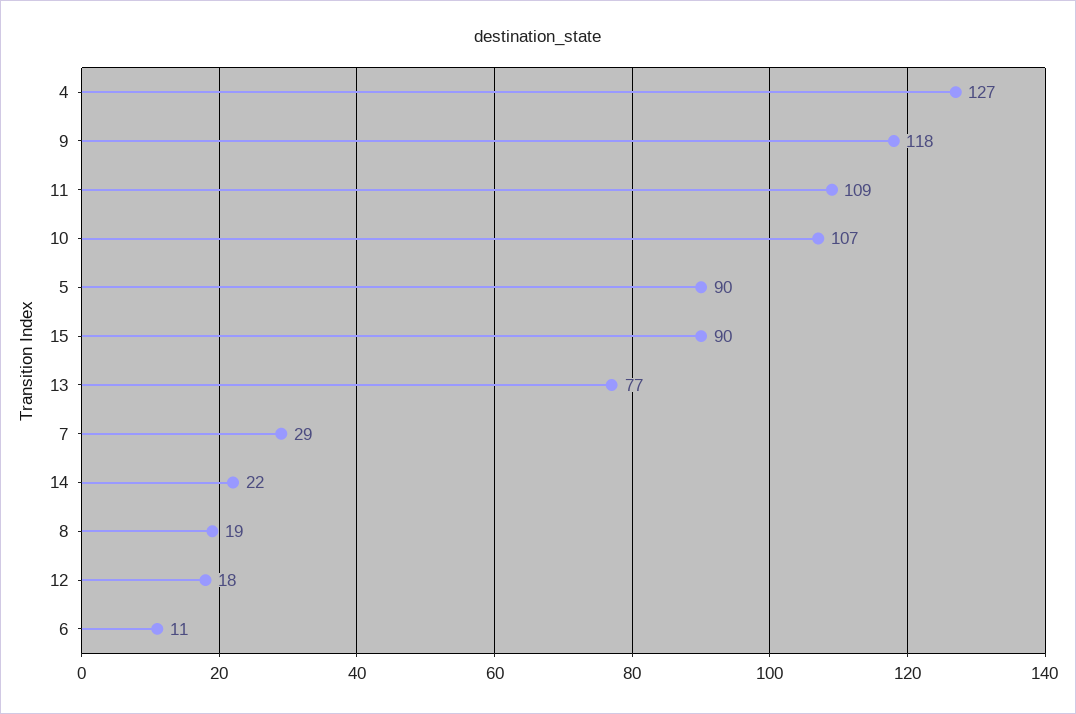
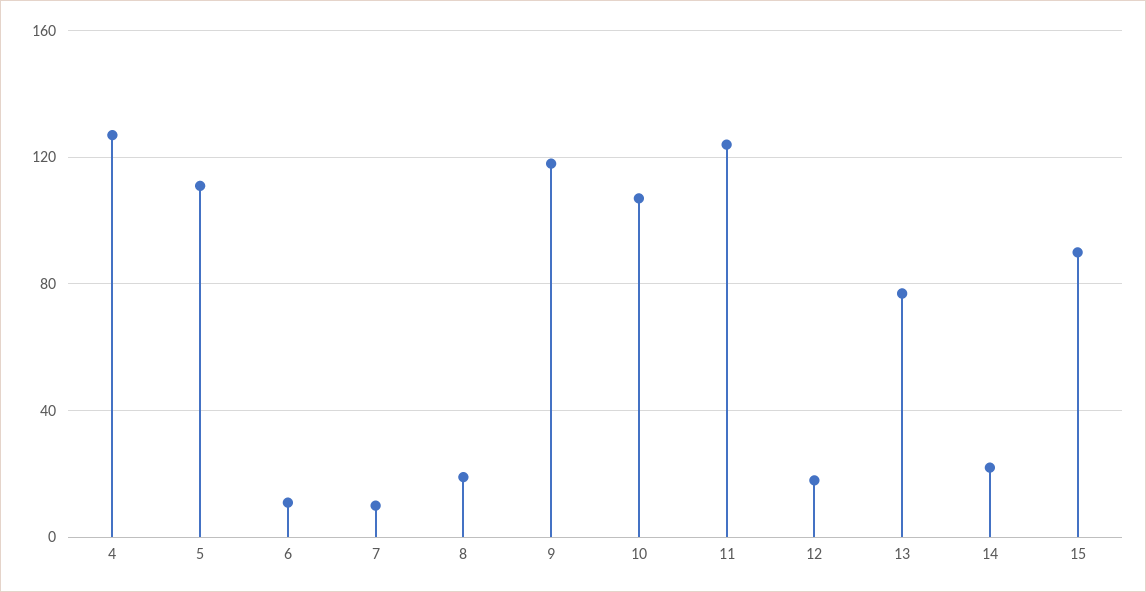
11: 109 -> 125
5: 90 -> 110
7: 29 -> 10

